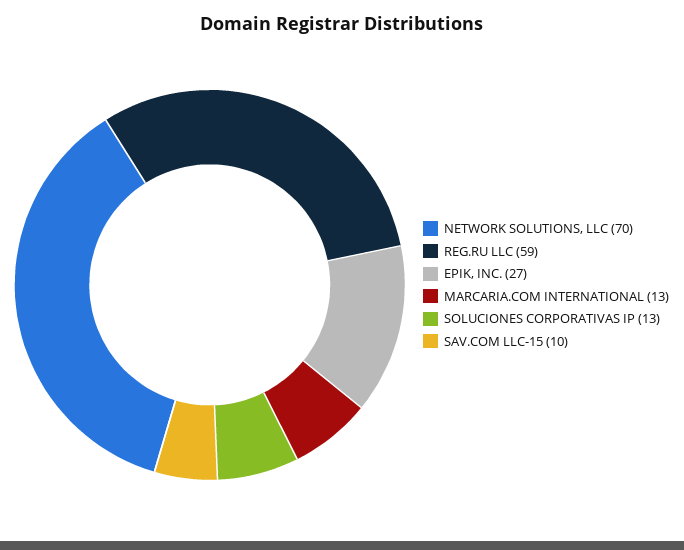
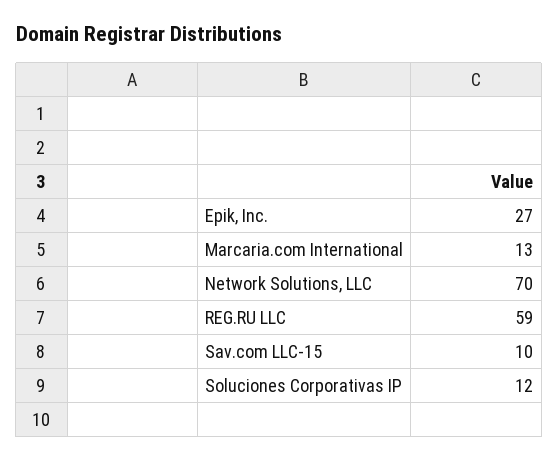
SOLUCIONES CORPORATIVAS IP: 13 -> 12

